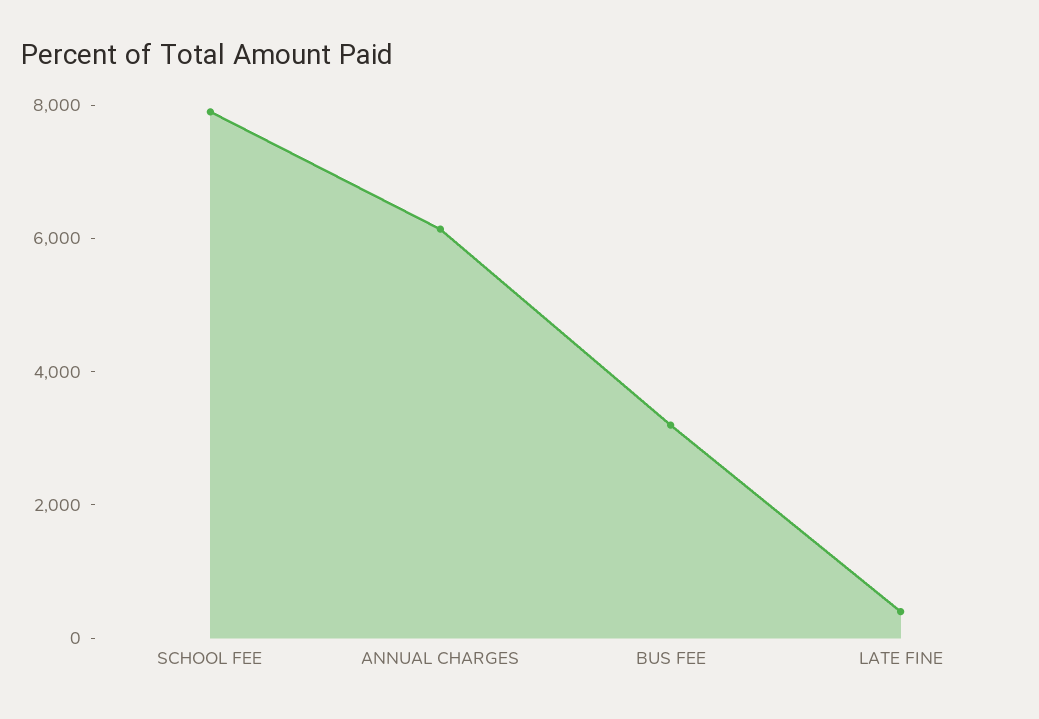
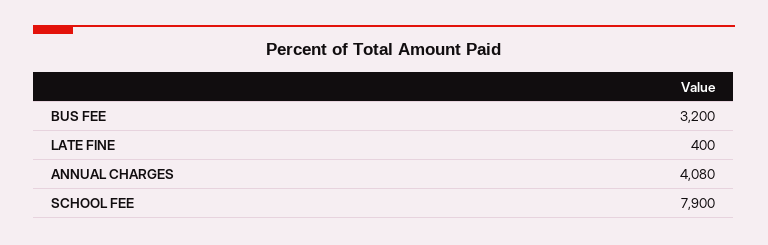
ANNUAL CHARGES: 6000 -> 4080

